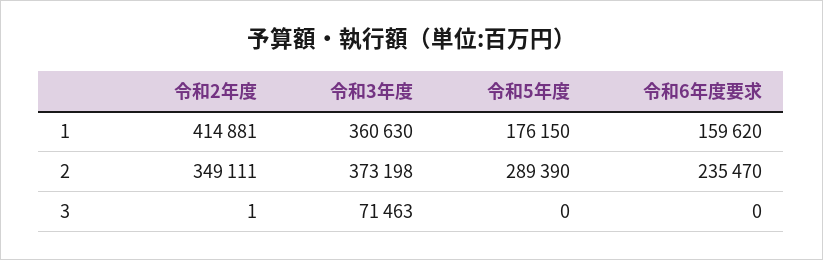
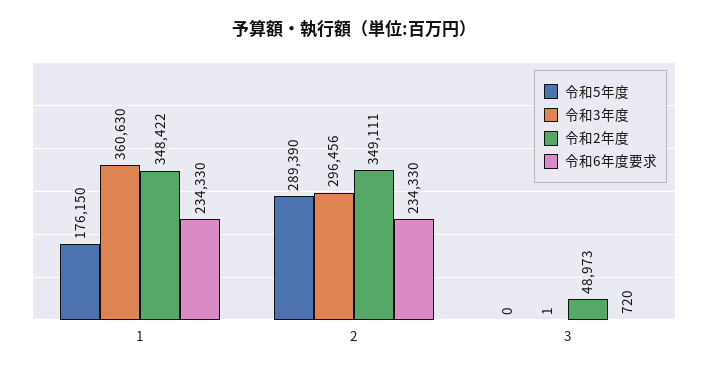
令和2年度, 1: 414881 -> 348422
令和6年度要求, 1: 159620 -> 234330
令和3年度, 2: 373198 -> 296456
令和6年度要求, 2: 235470 -> 234330
令和2年度, 3: 1 -> 48973
令和3年度, 3: 71463 -> 1
令和6年度要求, 3: 0 -> 720

